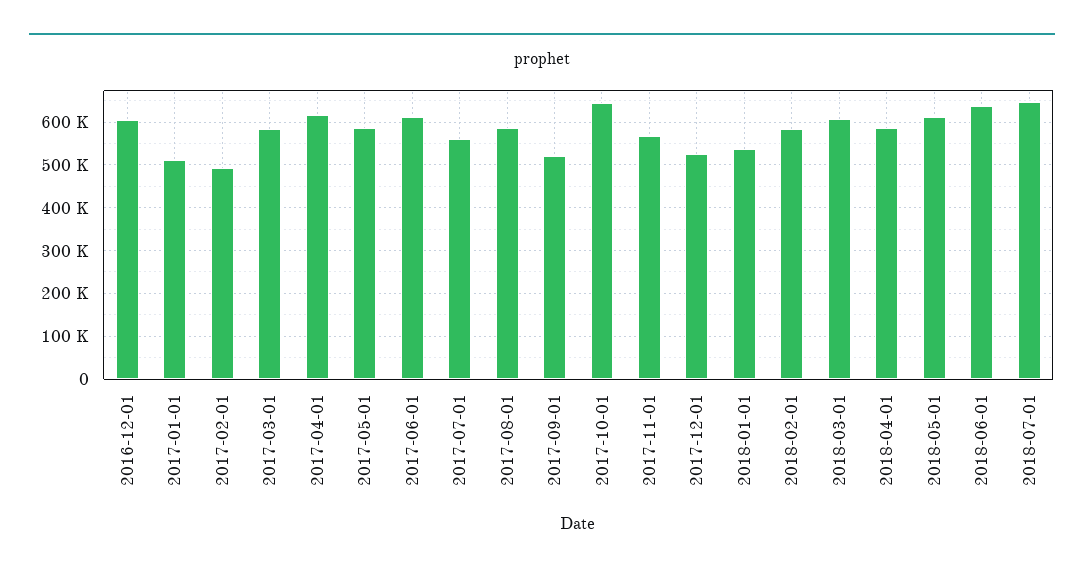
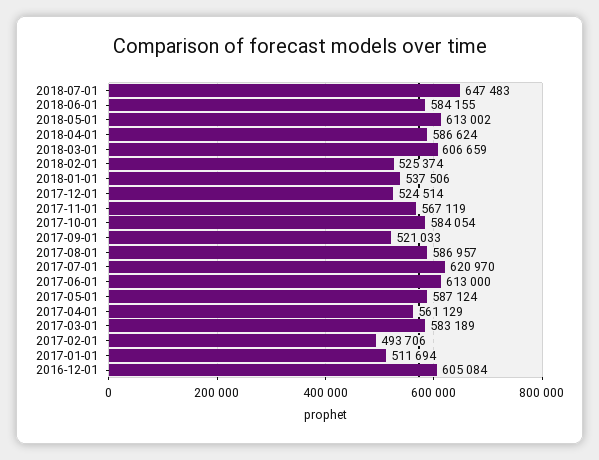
2017-04-01: 620000 -> 561129
2017-07-01: 560000 -> 620970
2017-10-01: 640000 -> 584054
2018-02-01: 580000 -> 525374
2018-06-01: 640000 -> 584155

